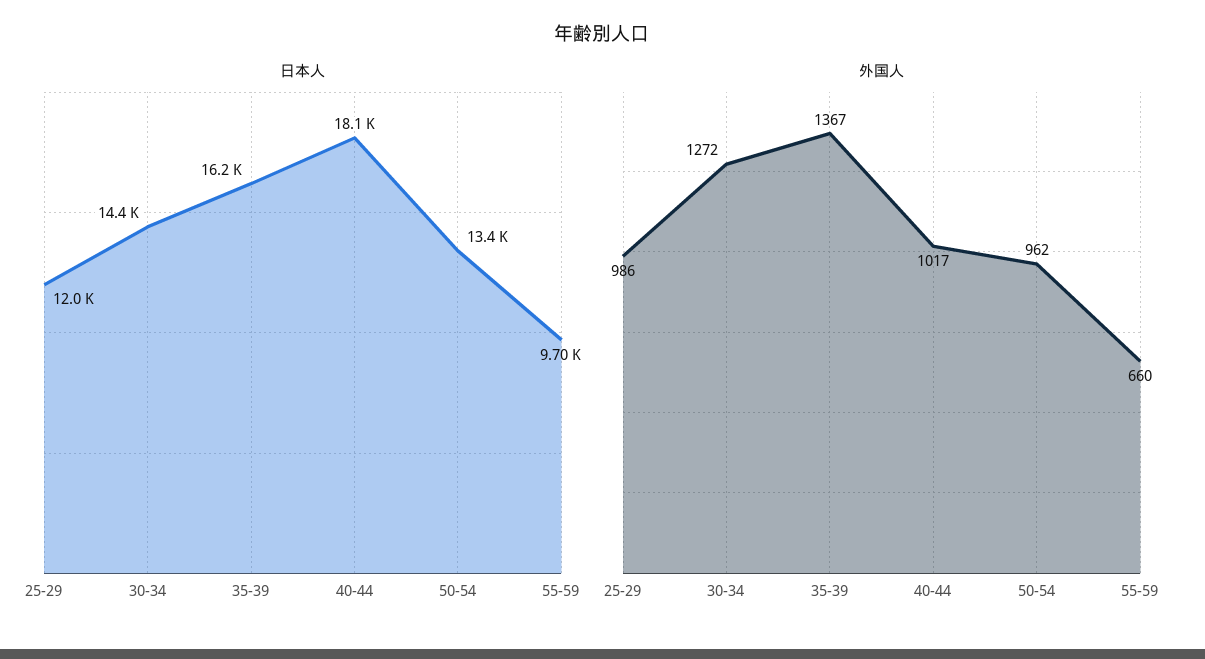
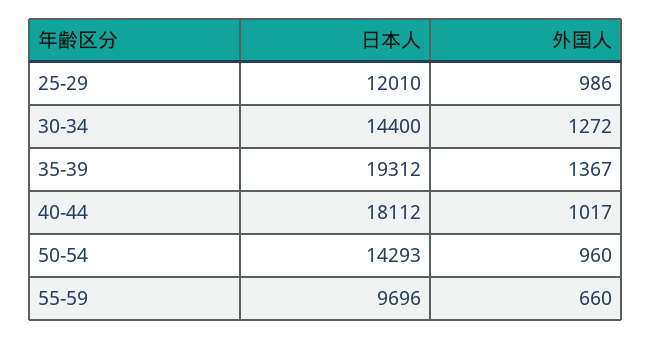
日本人, 35-39: 16200 -> 19312
日本人, 50-54: 13400 -> 14293
外国人, 50-54: 962 -> 960

